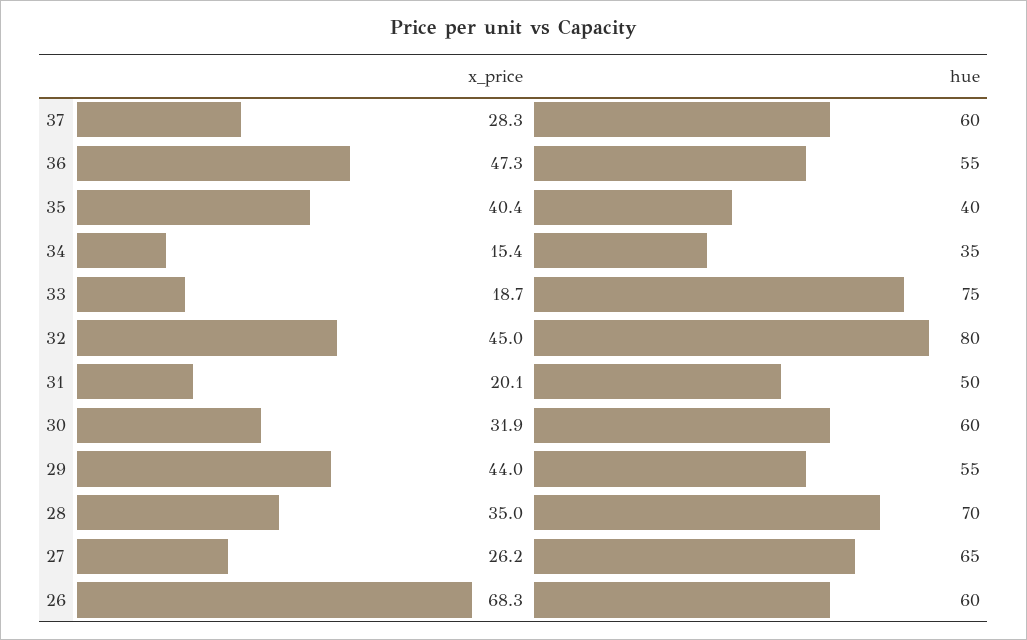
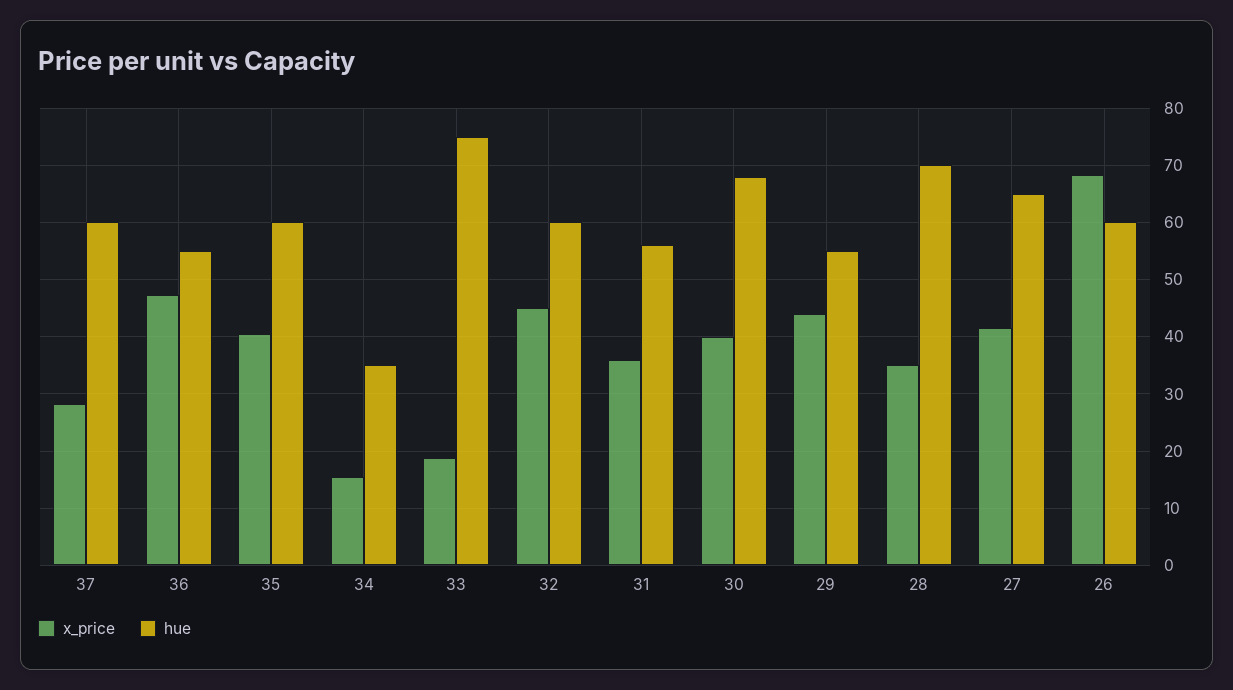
hue, 35: 40 -> 60
hue, 32: 80 -> 60
x_price, 31: 20.1 -> 36
hue, 31: 50 -> 56
x_price, 30: 31.9 -> 40
hue, 30: 60 -> 68
x_price, 27: 26.2 -> 42

